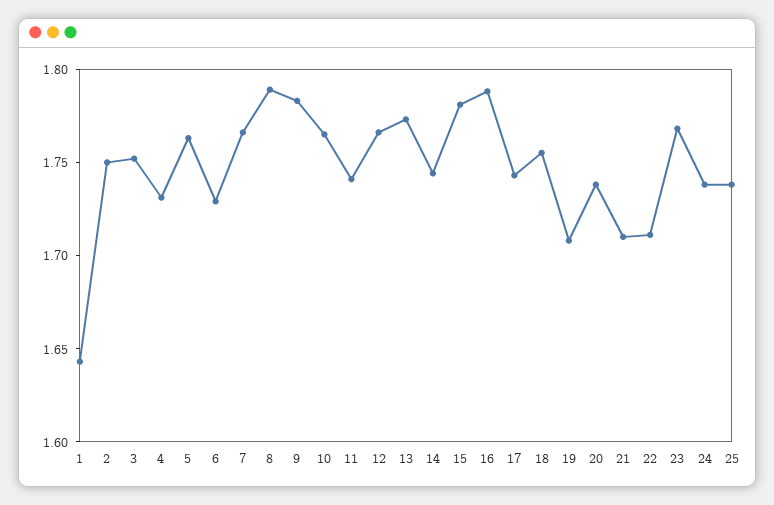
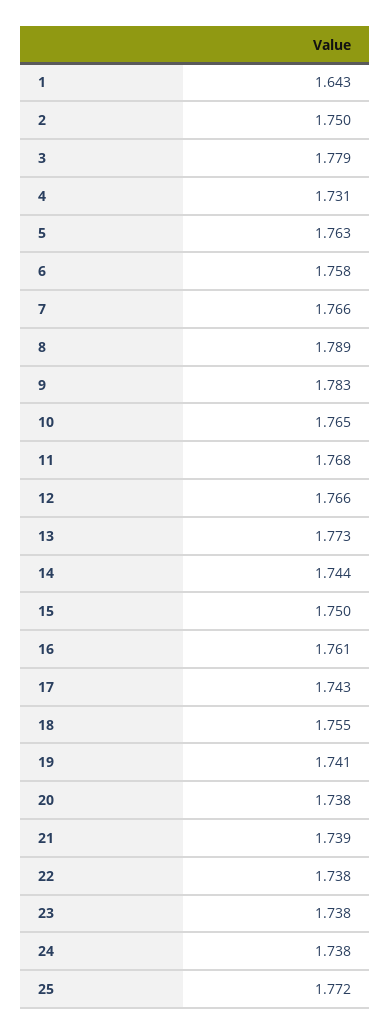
3: 1.75 -> 1.779
6: 1.73 -> 1.758
11: 1.74 -> 1.768
15: 1.78 -> 1.75
16: 1.79 -> 1.761
19: 1.71 -> 1.741
21: 1.71 -> 1.739
22: 1.71 -> 1.738
23: 1.77 -> 1.738
25: 1.74 -> 1.772

